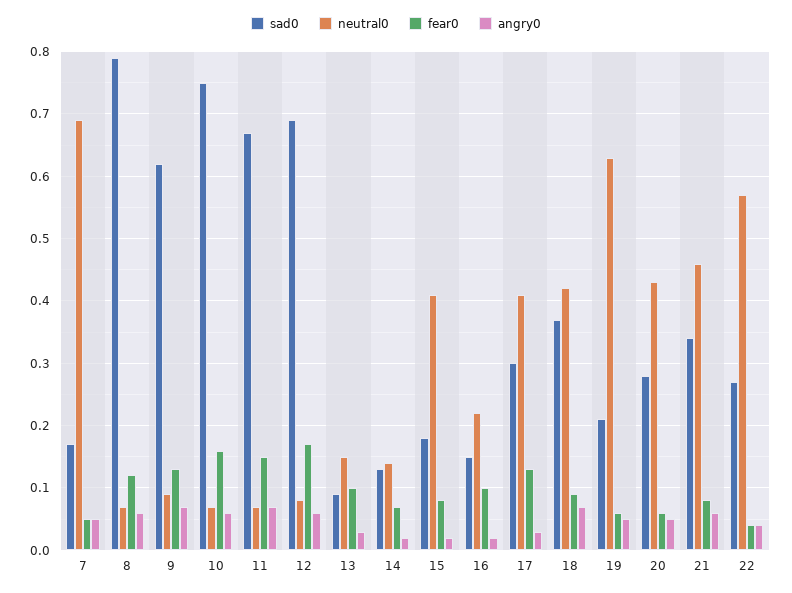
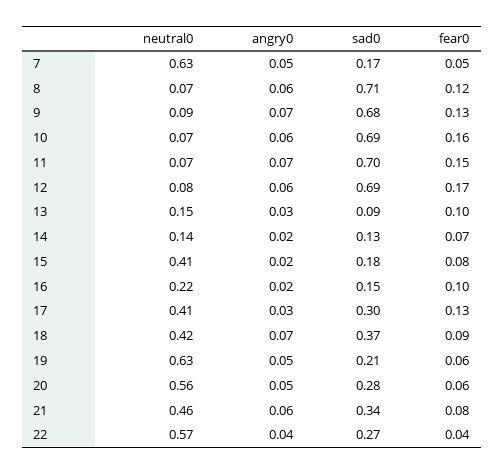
neutral0, 7: 0.69 -> 0.63
sad0, 8: 0.79 -> 0.71
sad0, 9: 0.62 -> 0.68
sad0, 10: 0.75 -> 0.69
sad0, 11: 0.67 -> 0.7
neutral0, 20: 0.43 -> 0.56

